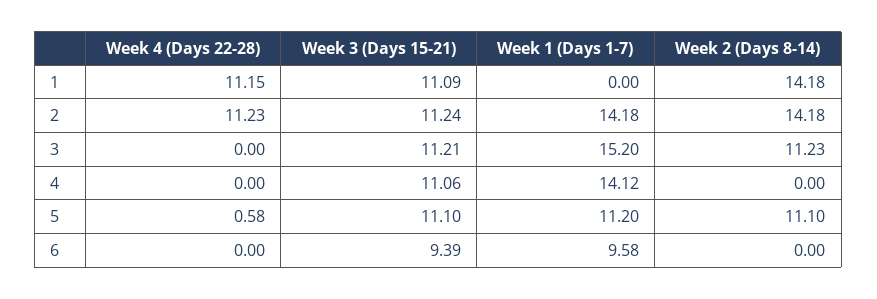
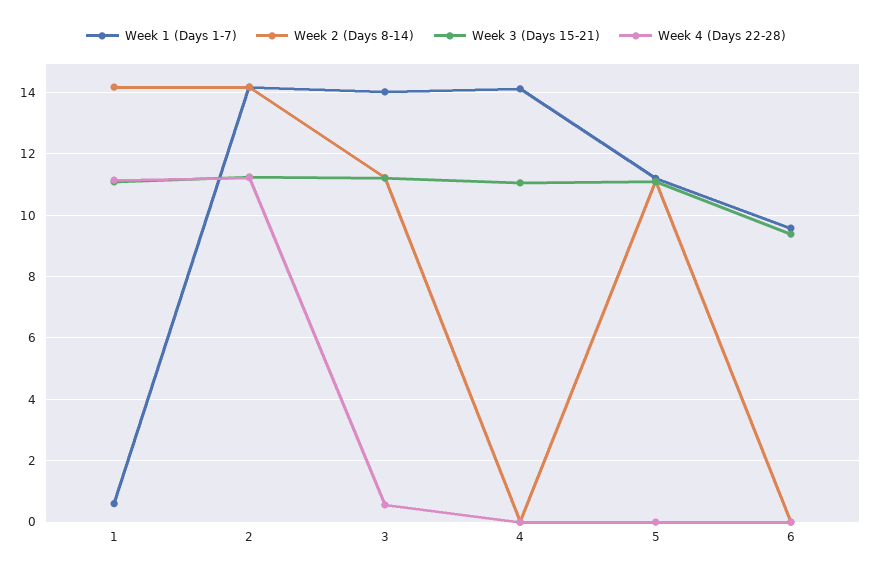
Week 1 (Days 1-7), 1: 0 -> 0.6
Week 4 (Days 22-28), 3: 0 -> 0.6
Week 1 (Days 1-7), 3: 15.2 -> 14
Week 4 (Days 22-28), 5: 0.58 -> 0

